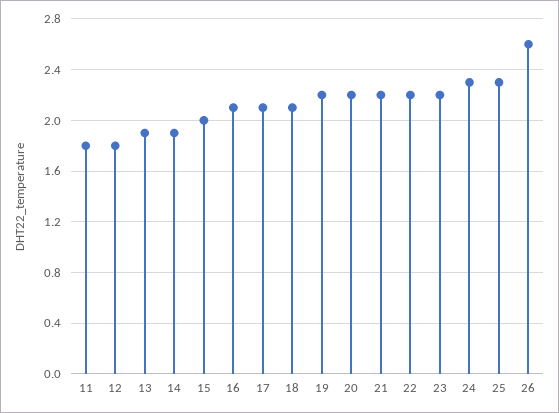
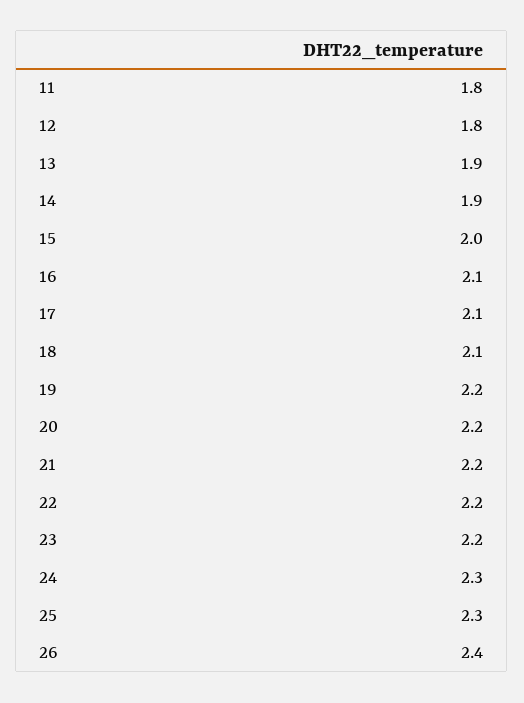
26: 2.6 -> 2.4

